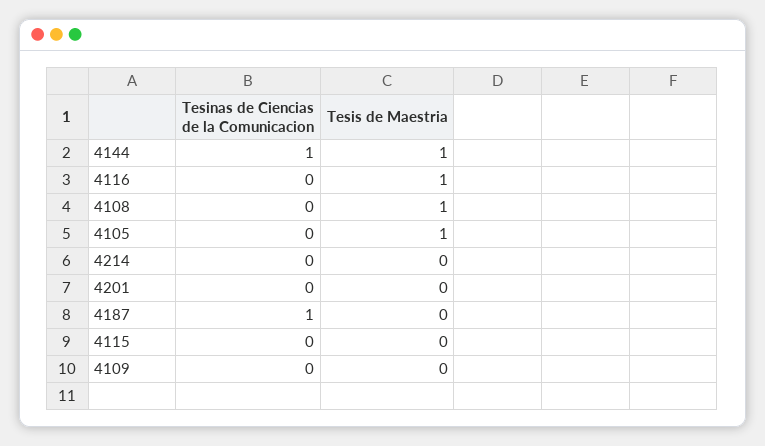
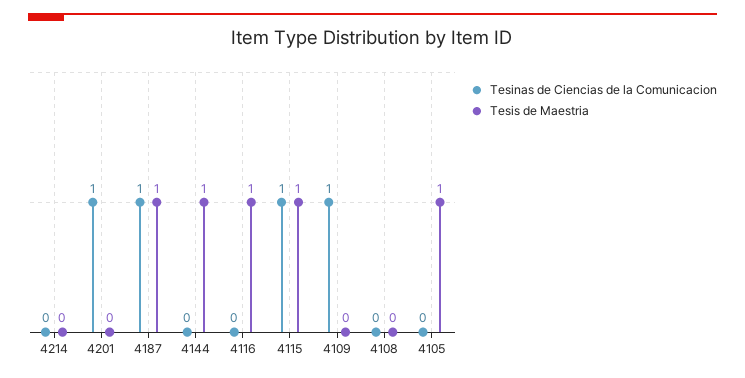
Tesinas de Ciencias de la Comunicacion, 4144: 1 -> 0
Tesis de Maestria, 4108: 1 -> 0
Tesinas de Ciencias de la Comunicacion, 4201: 0 -> 1
Tesis de Maestria, 4187: 0 -> 1
Tesinas de Ciencias de la Comunicacion, 4115: 0 -> 1
Tesis de Maestria, 4115: 0 -> 1
Tesinas de Ciencias de la Comunicacion, 4109: 0 -> 1

